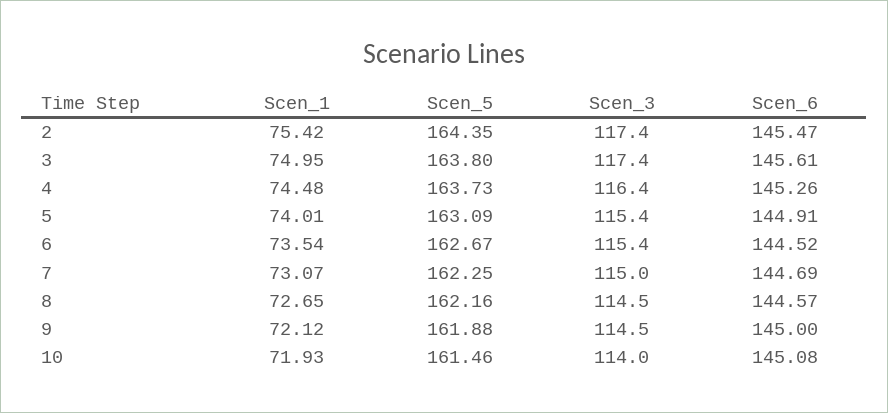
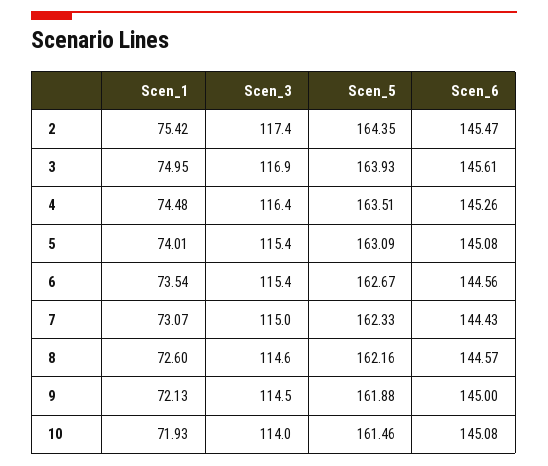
Scen_5, 3: 163.8 -> 163.93
Scen_3, 3: 117.4 -> 116.9
Scen_5, 4: 163.73 -> 163.51
Scen_6, 5: 144.91 -> 145.08
Scen_6, 6: 144.52 -> 144.56
Scen_5, 7: 162.25 -> 162.33
Scen_6, 7: 144.69 -> 144.43
Scen_1, 8: 72.65 -> 72.6
Scen_3, 8: 114.5 -> 114.6
Scen_1, 9: 72.12 -> 72.13

